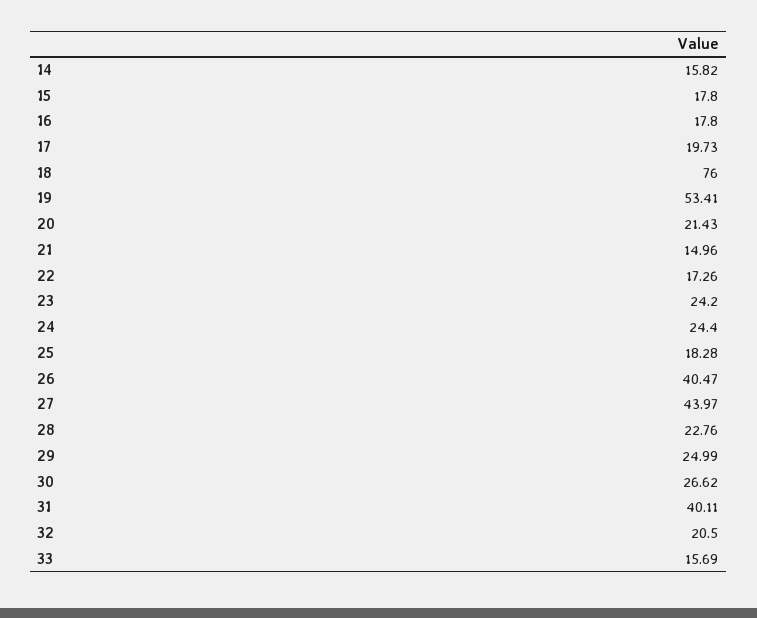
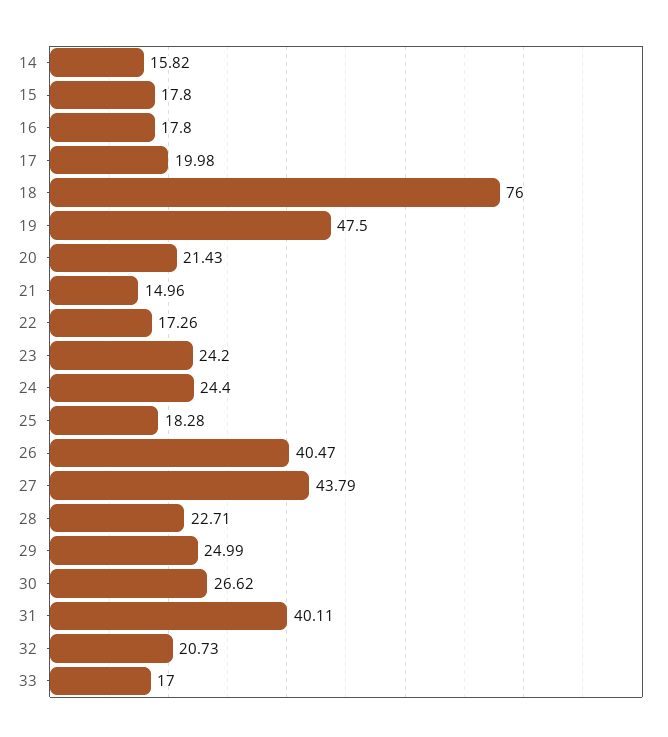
17: 19.73 -> 19.98
19: 53.41 -> 47.5
27: 43.97 -> 43.79
28: 22.76 -> 22.71
32: 20.5 -> 20.73
33: 15.69 -> 17

